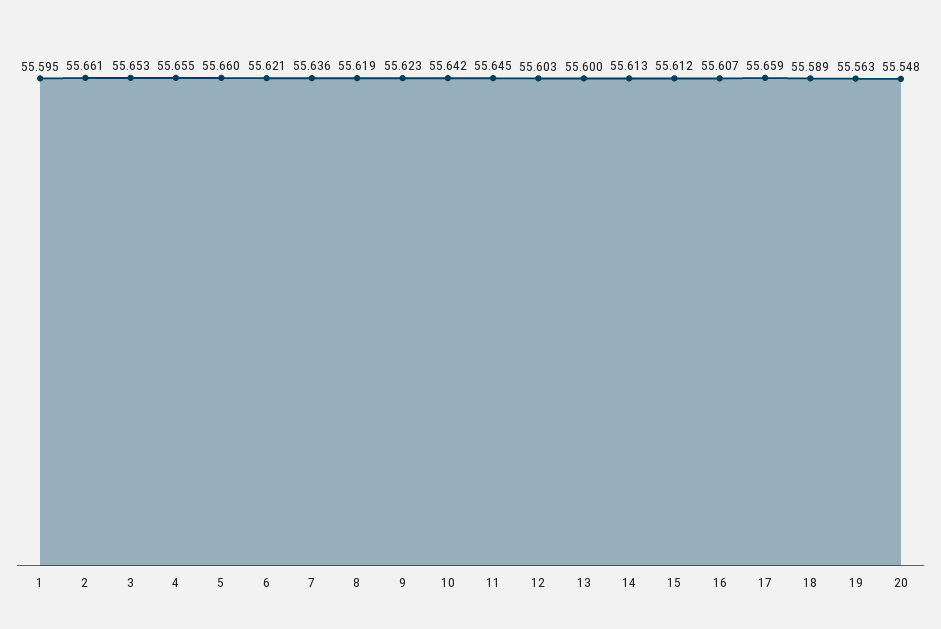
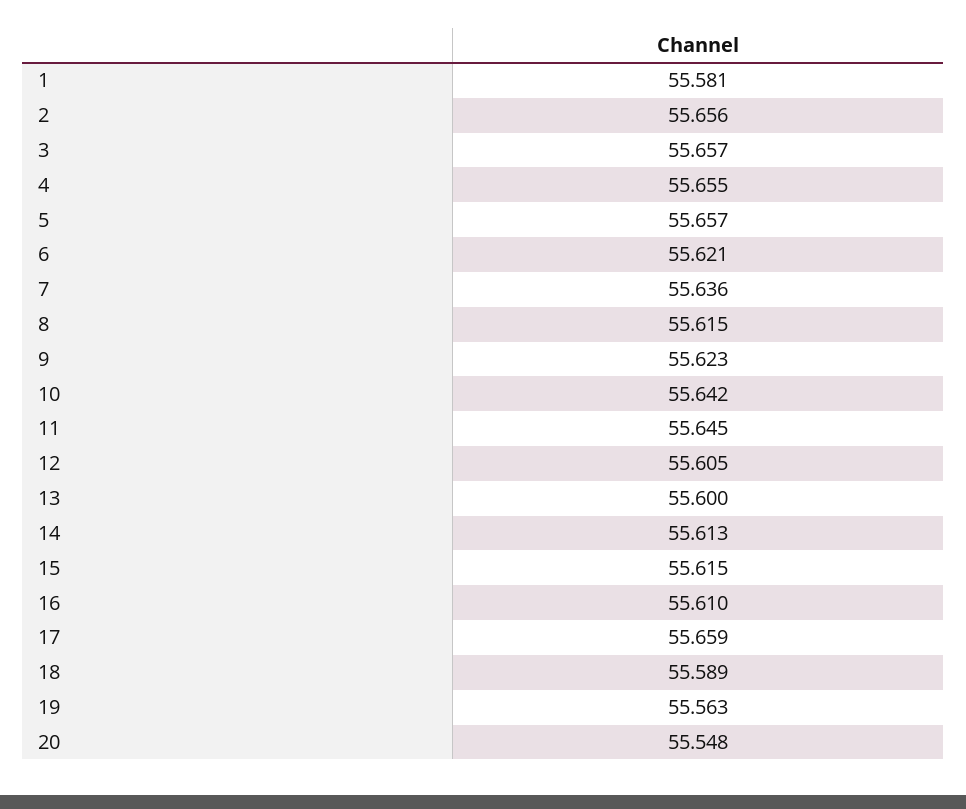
1: 55.595 -> 55.581
2: 55.661 -> 55.656
3: 55.653 -> 55.657
5: 55.66 -> 55.657
8: 55.619 -> 55.615
12: 55.603 -> 55.605
15: 55.612 -> 55.615
16: 55.607 -> 55.61

